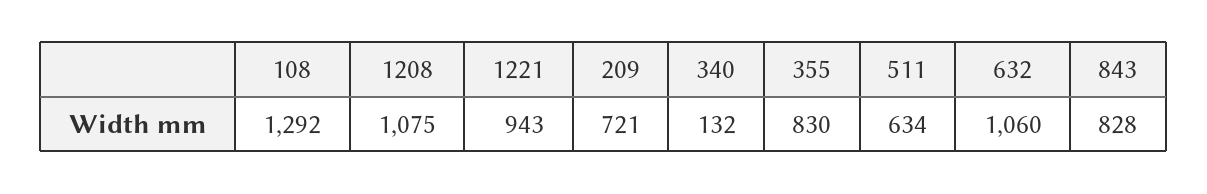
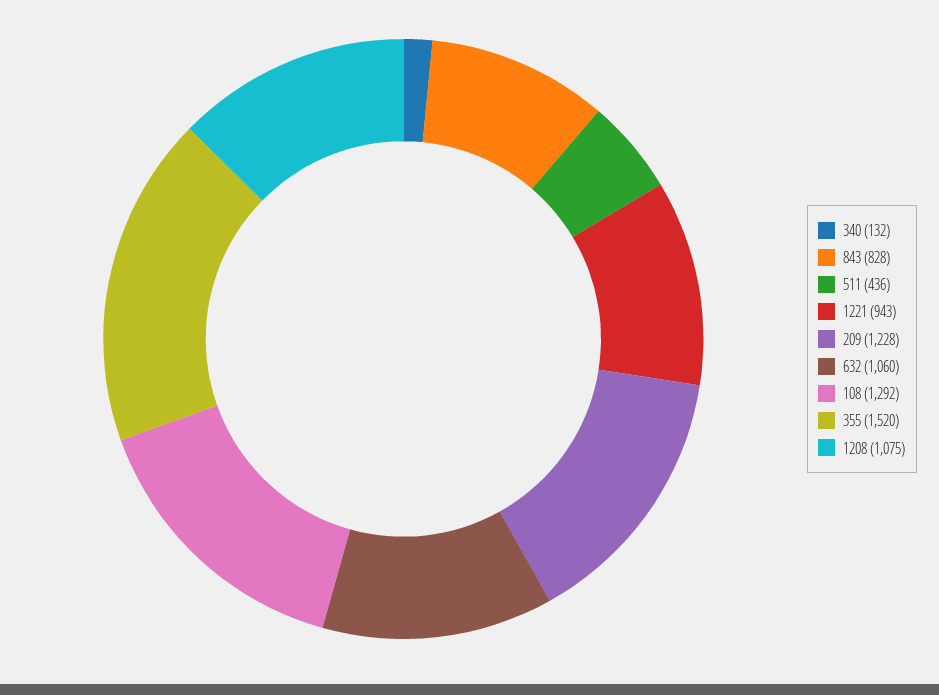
209: 721 -> 1228
355: 830 -> 1520
511: 634 -> 436

